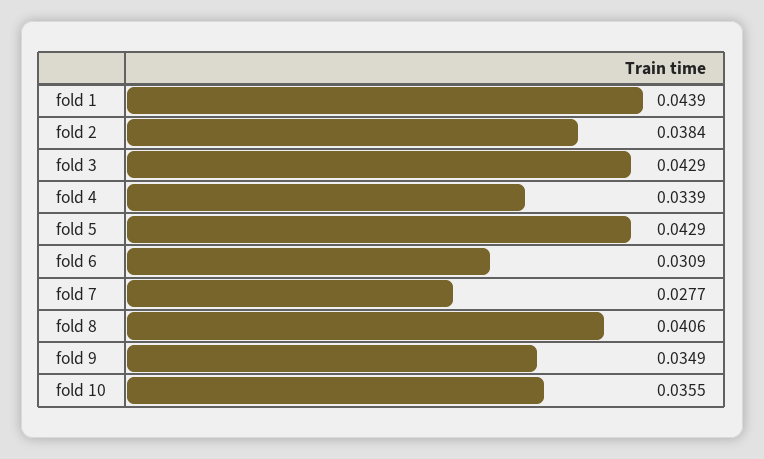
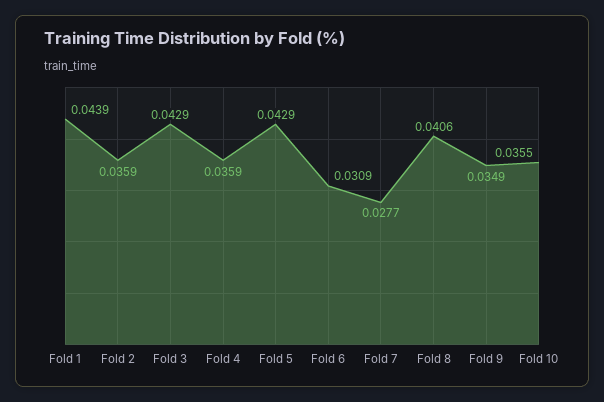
fold 2: 0.0384 -> 0.0359
fold 4: 0.0339 -> 0.0359

